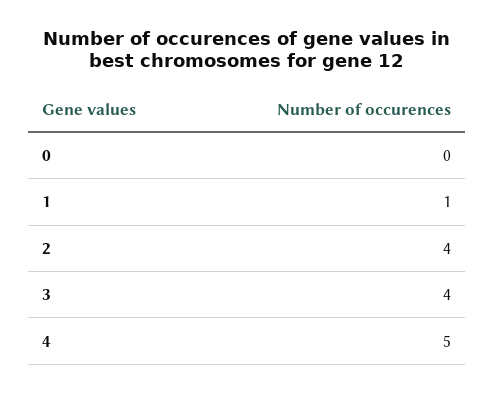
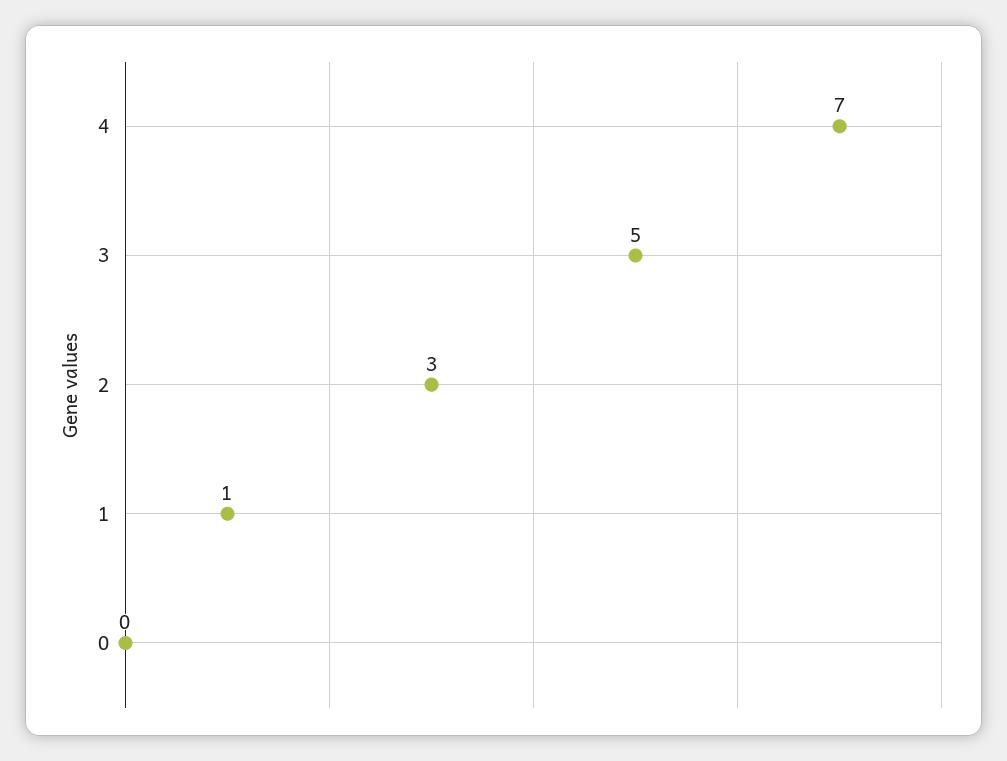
2: 4 -> 3
3: 4 -> 5
4: 5 -> 7

